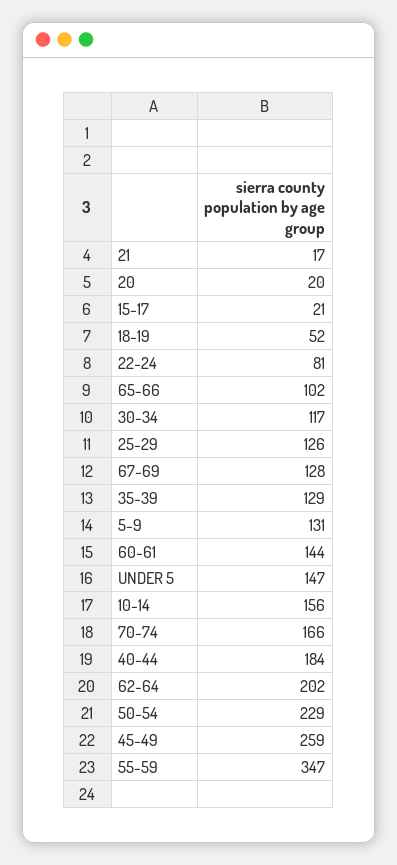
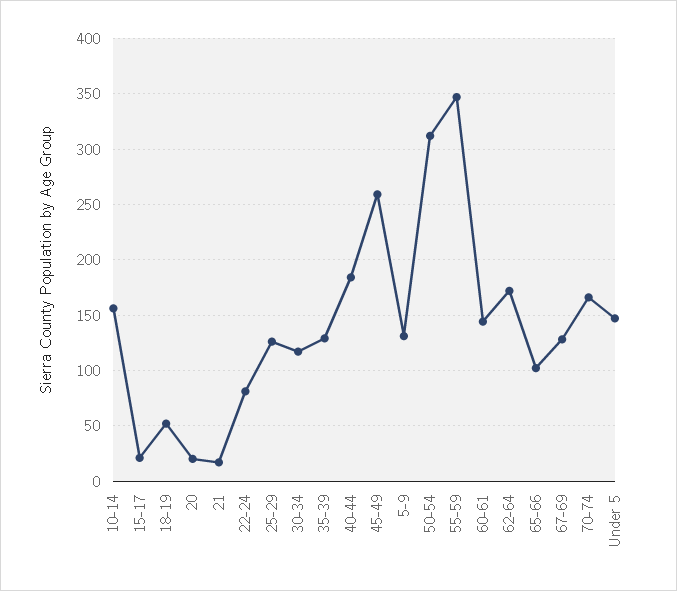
62-64: 202 -> 170
50-54: 229 -> 310

